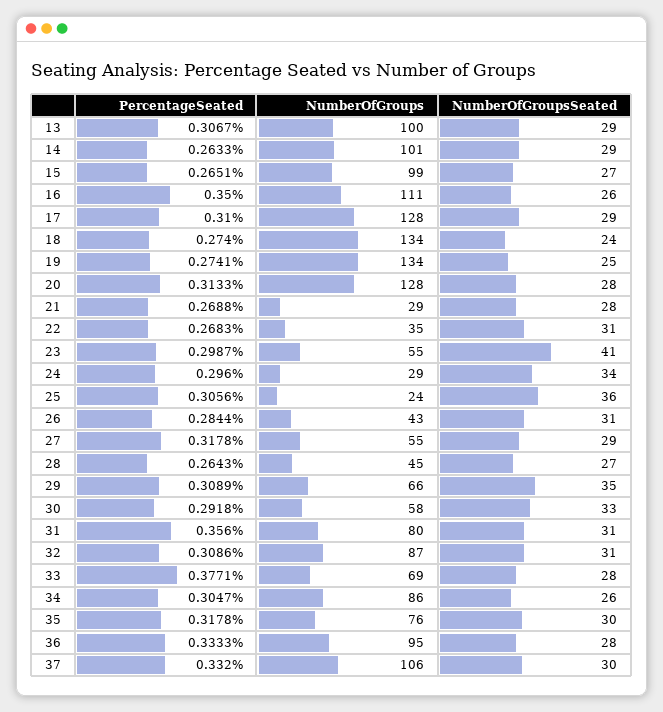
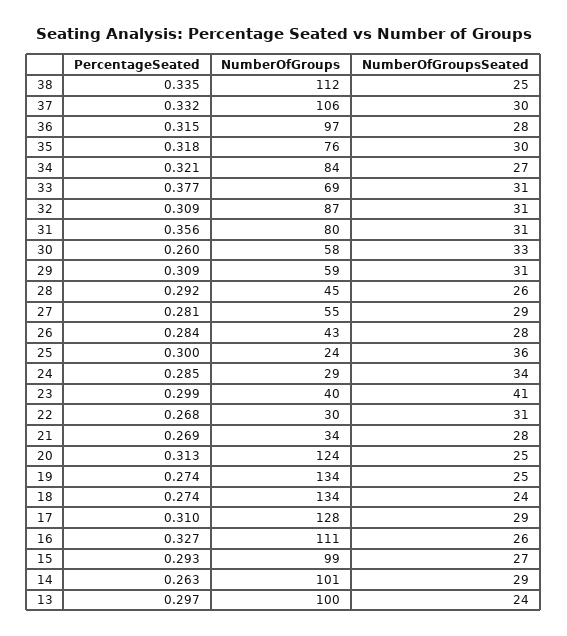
PercentageSeated, 13: 0.3067 -> 0.297
NumberOfGroupsSeated, 13: 29 -> 24
PercentageSeated, 15: 0.2651 -> 0.293
PercentageSeated, 16: 0.35 -> 0.327
NumberOfGroups, 20: 128 -> 124
NumberOfGroupsSeated, 20: 28 -> 25
NumberOfGroups, 21: 29 -> 34
NumberOfGroups, 22: 35 -> 30
NumberOfGroups, 23: 55 -> 40
PercentageSeated, 24: 0.296 -> 0.285
PercentageSeated, 25: 0.3056 -> 0.3
NumberOfGroupsSeated, 26: 31 -> 28
PercentageSeated, 27: 0.3178 -> 0.281
PercentageSeated, 28: 0.2643 -> 0.292
NumberOfGroupsSeated, 28: 27 -> 26
NumberOfGroups, 29: 66 -> 59
NumberOfGroupsSeated, 29: 35 -> 31
PercentageSeated, 30: 0.2918 -> 0.26
NumberOfGroupsSeated, 33: 28 -> 31
PercentageSeated, 34: 0.3047 -> 0.321
NumberOfGroups, 34: 86 -> 84
NumberOfGroupsSeated, 34: 26 -> 27
PercentageSeated, 36: 0.3333 -> 0.315
NumberOfGroups, 36: 95 -> 97
PercentageSeated, 38: none -> 0.335
NumberOfGroups, 38: none -> 112
NumberOfGroupsSeated, 38: none -> 25

